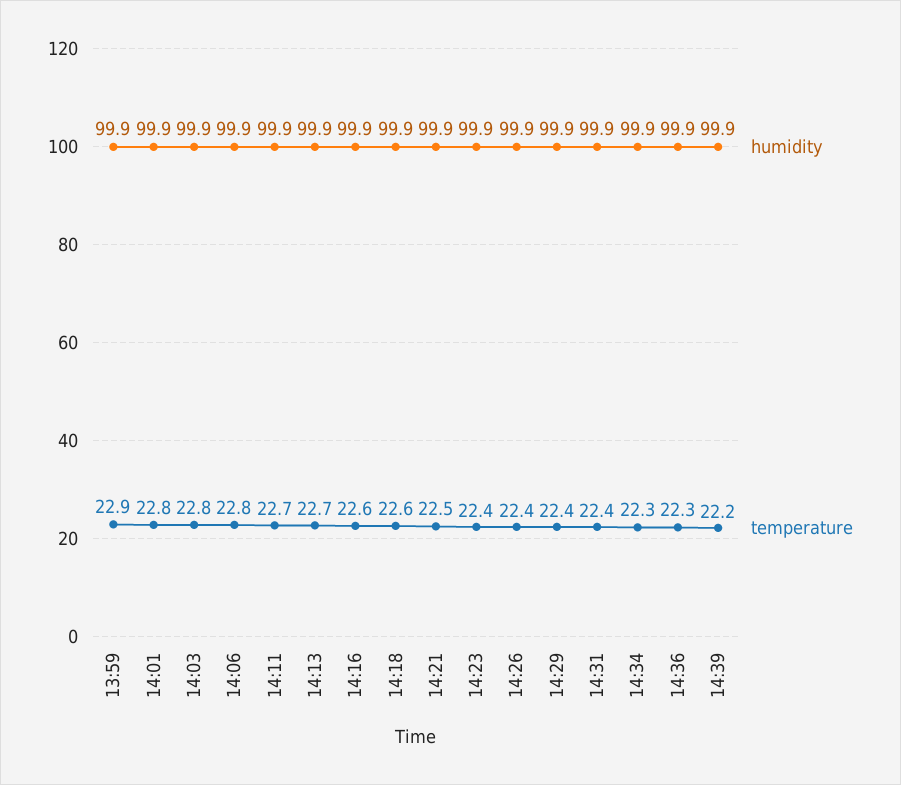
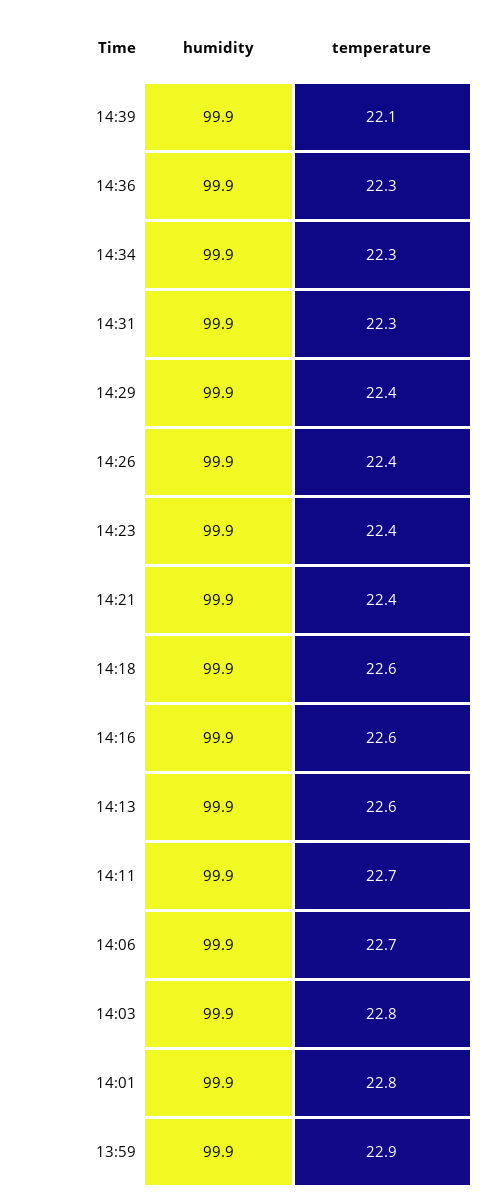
temperature, 14:06: 22.8 -> 22.7
temperature, 14:13: 22.7 -> 22.6
temperature, 14:21: 22.5 -> 22.4
temperature, 14:31: 22.4 -> 22.3
temperature, 14:39: 22.2 -> 22.1

